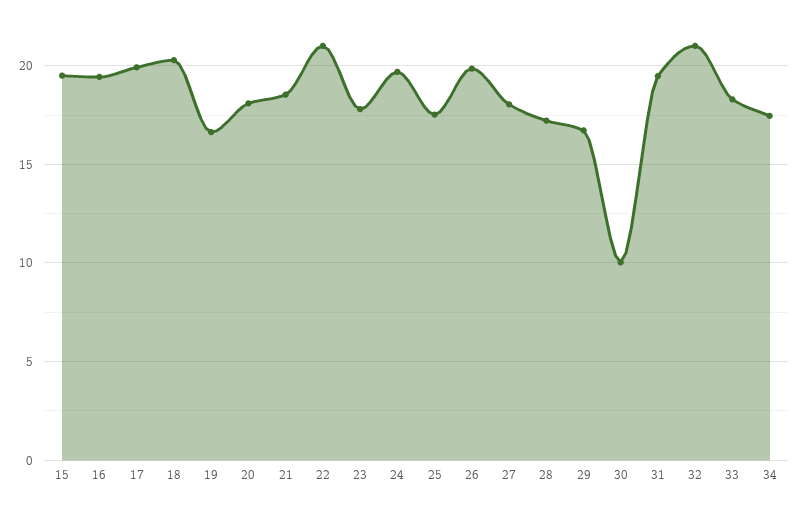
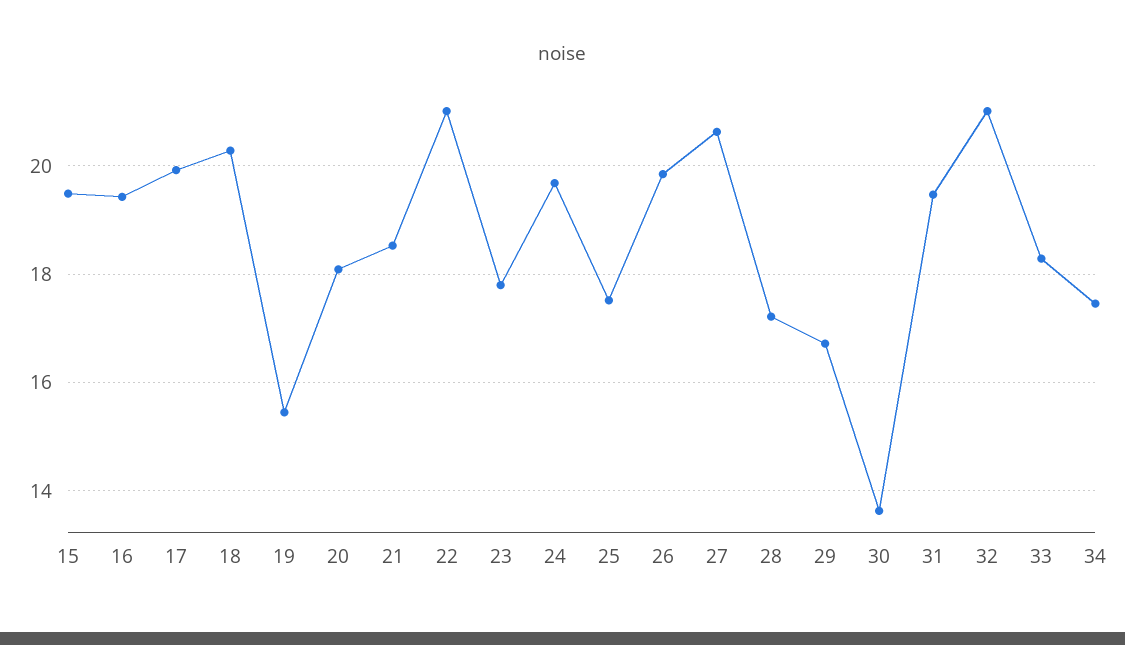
19: 16.5 -> 15.4
27: 18 -> 20.6
30: 10 -> 13.6

